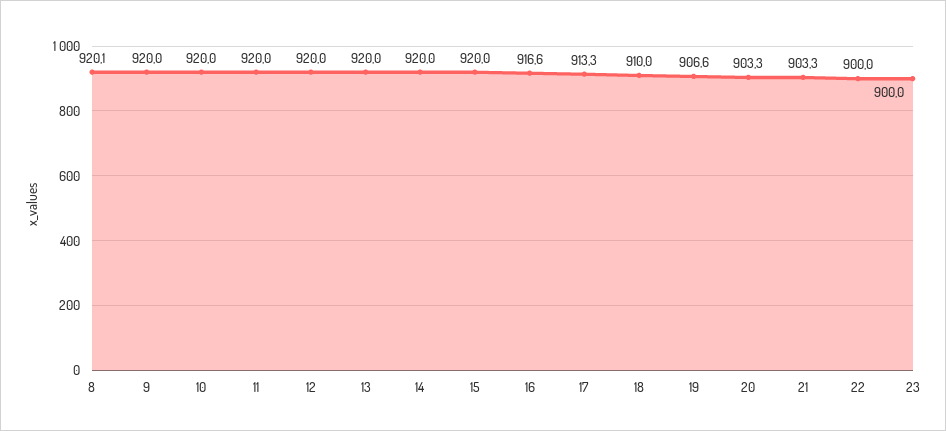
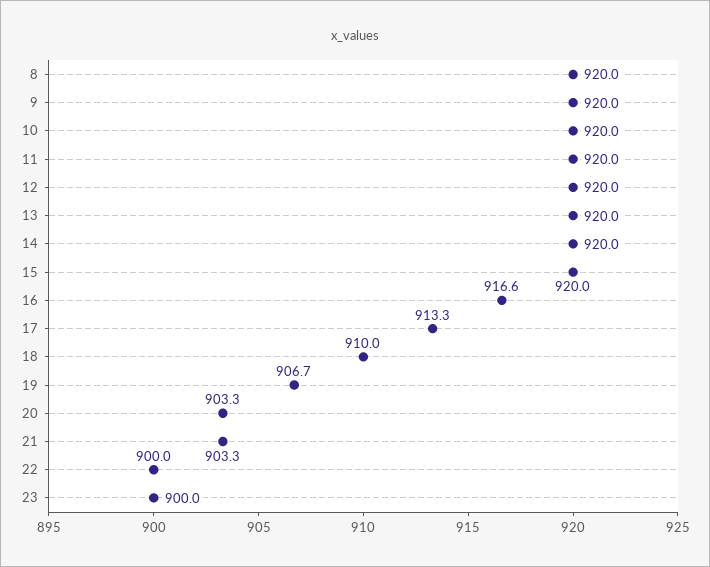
8: 920.1 -> 920
19: 906.6 -> 906.7

